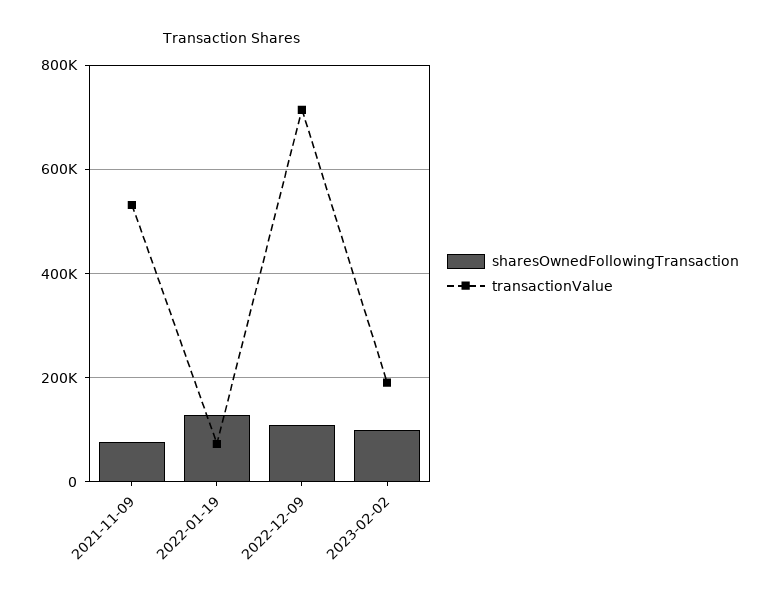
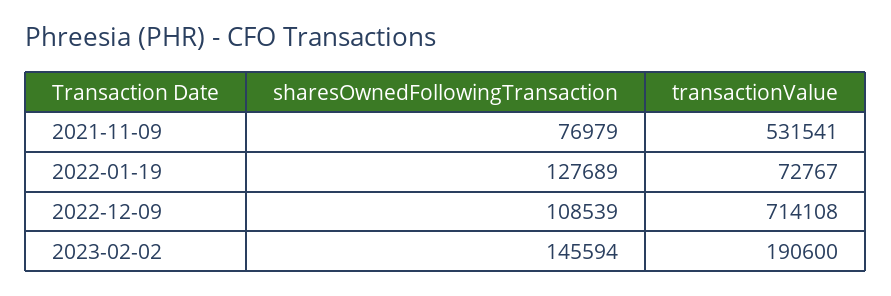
sharesOwnedFollowingTransaction, 2023-02-02: 100000 -> 145594

